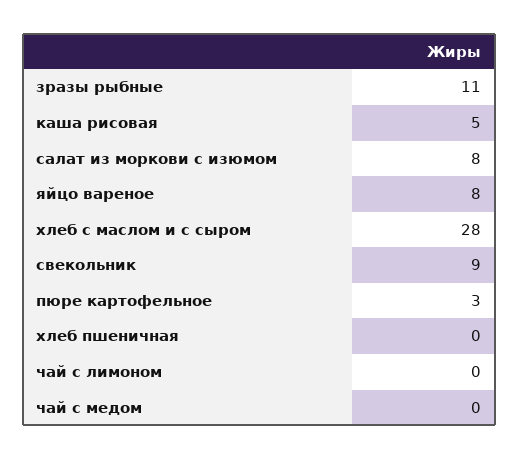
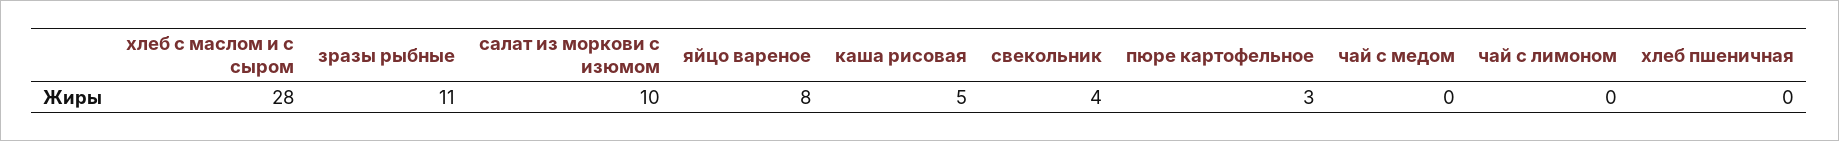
салат из моркови с изюмом: 8 -> 10
свекольник: 9 -> 4

